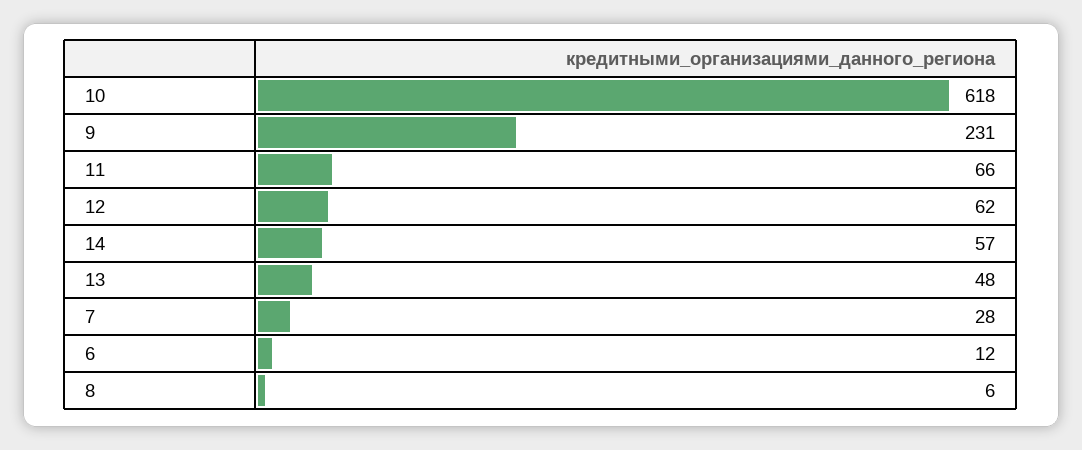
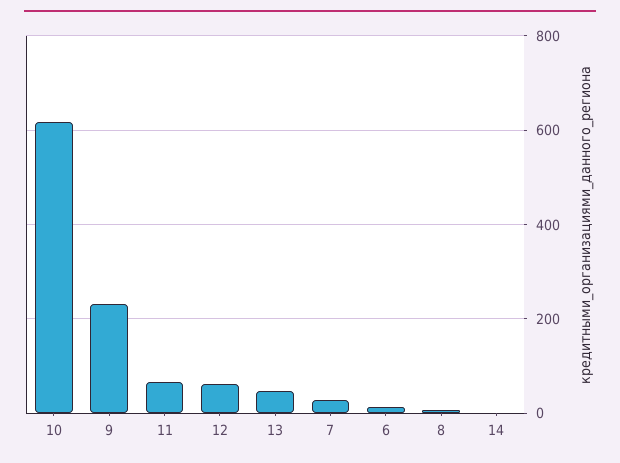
14: 57 -> 0

